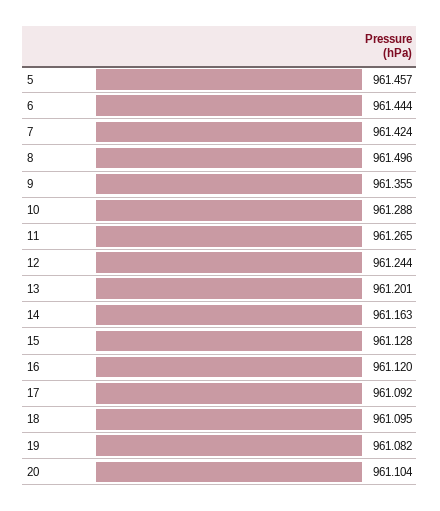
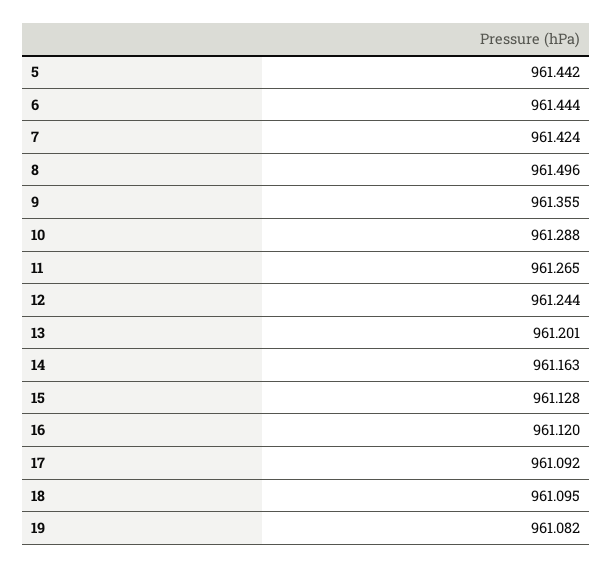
5: 961.457 -> 961.442
20: 961.104 -> none

